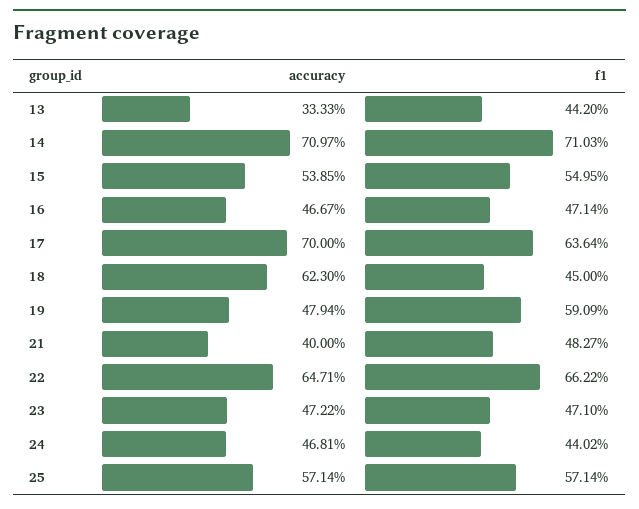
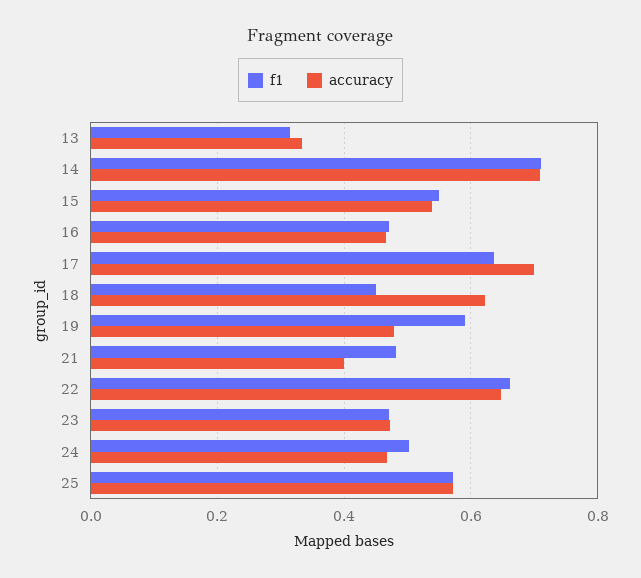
f1, 13: 0.442 -> 0.32
f1, 24: 0.4402 -> 0.5

